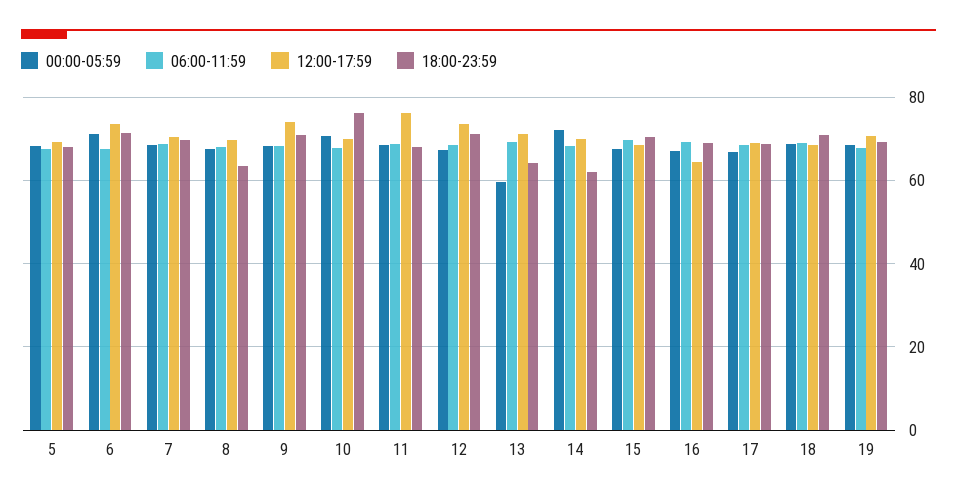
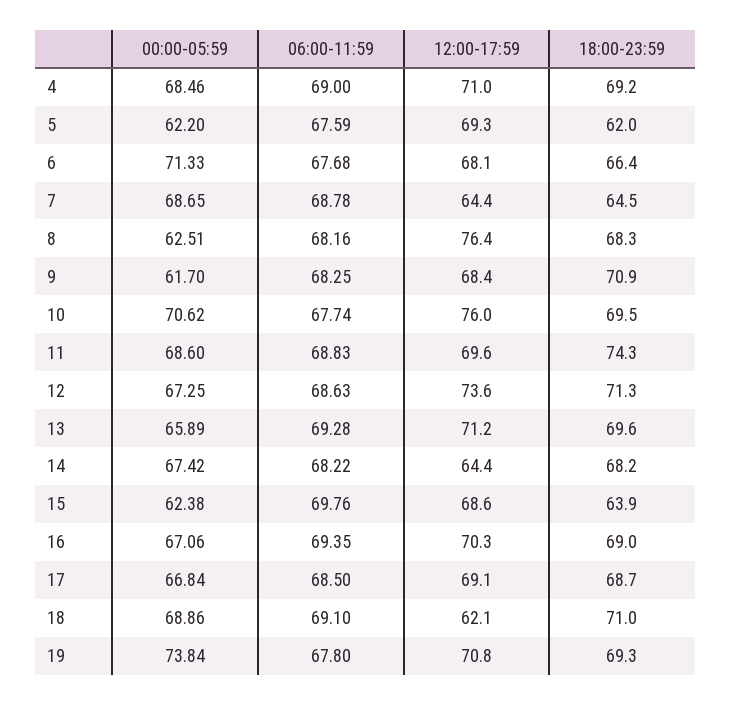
00:00-05:59, 5: 68 -> 62.2
18:00-23:59, 5: 68 -> 62
12:00-17:59, 6: 74 -> 68.1
18:00-23:59, 6: 72 -> 66.4
12:00-17:59, 7: 70 -> 64.4
18:00-23:59, 7: 70 -> 64.5
00:00-05:59, 8: 68 -> 62.51
12:00-17:59, 8: 70 -> 76.4
18:00-23:59, 8: 64 -> 68.3
00:00-05:59, 9: 68 -> 61.7
12:00-17:59, 9: 74 -> 68.4
12:00-17:59, 10: 70 -> 76
18:00-23:59, 10: 76 -> 69.5
12:00-17:59, 11: 76 -> 69.6
18:00-23:59, 11: 68 -> 74.3
00:00-05:59, 13: 60 -> 65.89
18:00-23:59, 13: 64 -> 69.6
00:00-05:59, 14: 72 -> 67.42
12:00-17:59, 14: 70 -> 64.4
18:00-23:59, 14: 62 -> 68.2
00:00-05:59, 15: 68 -> 62.38
18:00-23:59, 15: 70 -> 63.9
12:00-17:59, 16: 64 -> 70.3
12:00-17:59, 18: 68 -> 62.1
00:00-05:59, 19: 68 -> 73.84
00:00-05:59, 4: none -> 68.46
06:00-11:59, 4: none -> 69
12:00-17:59, 4: none -> 71
18:00-23:59, 4: none -> 69.2

